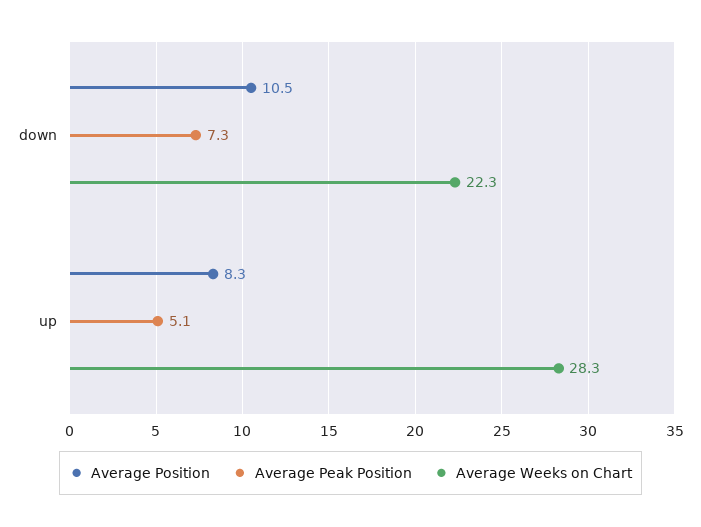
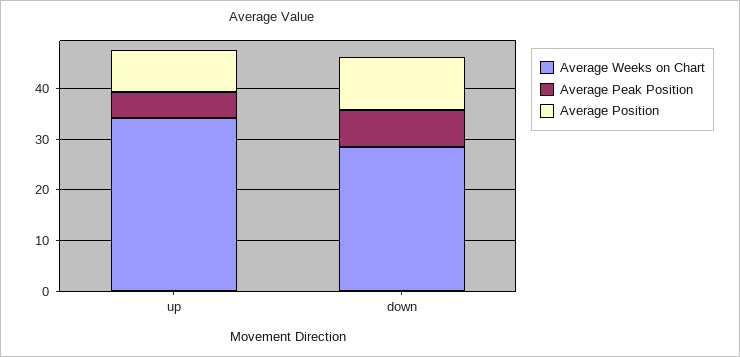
Average Weeks on Chart, down: 22.3 -> 28
Average Weeks on Chart, up: 28.3 -> 34

